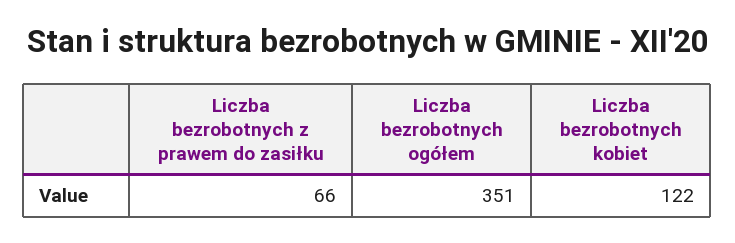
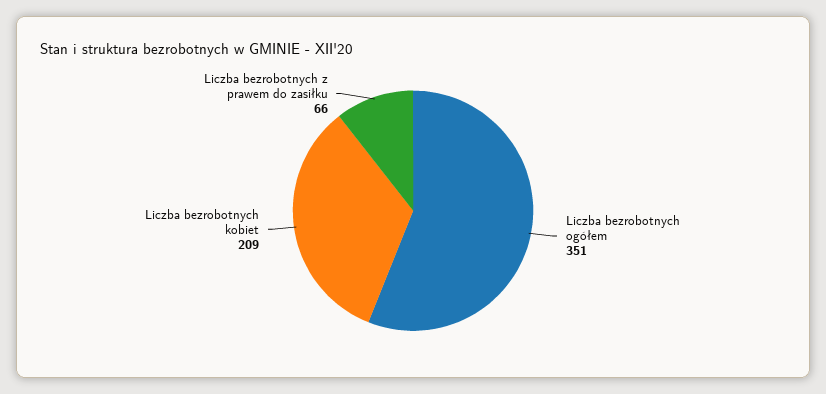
Liczba bezrobotnych kobiet: 122 -> 209

